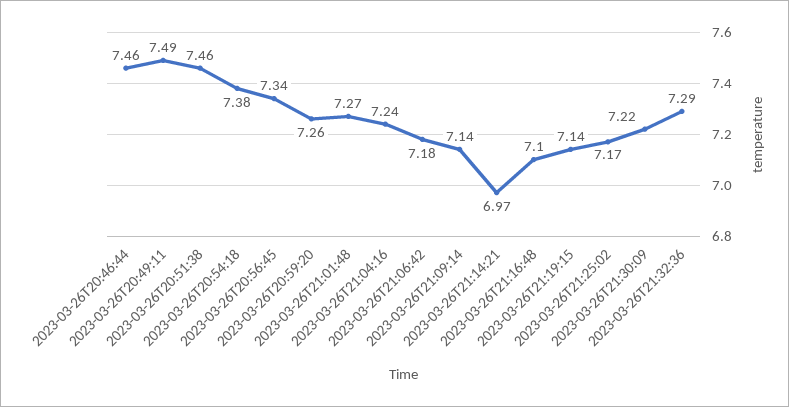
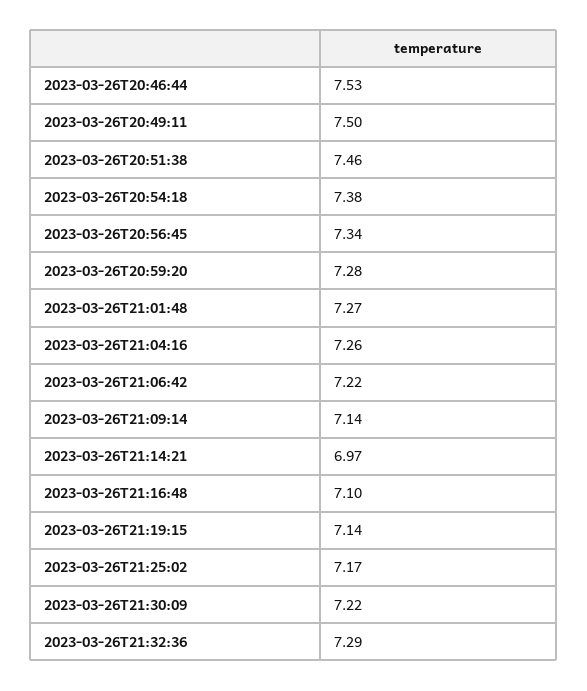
2023-03-26T20:46:44: 7.46 -> 7.53
2023-03-26T20:49:11: 7.49 -> 7.5
2023-03-26T20:59:20: 7.26 -> 7.28
2023-03-26T21:04:16: 7.24 -> 7.26
2023-03-26T21:06:42: 7.18 -> 7.22

